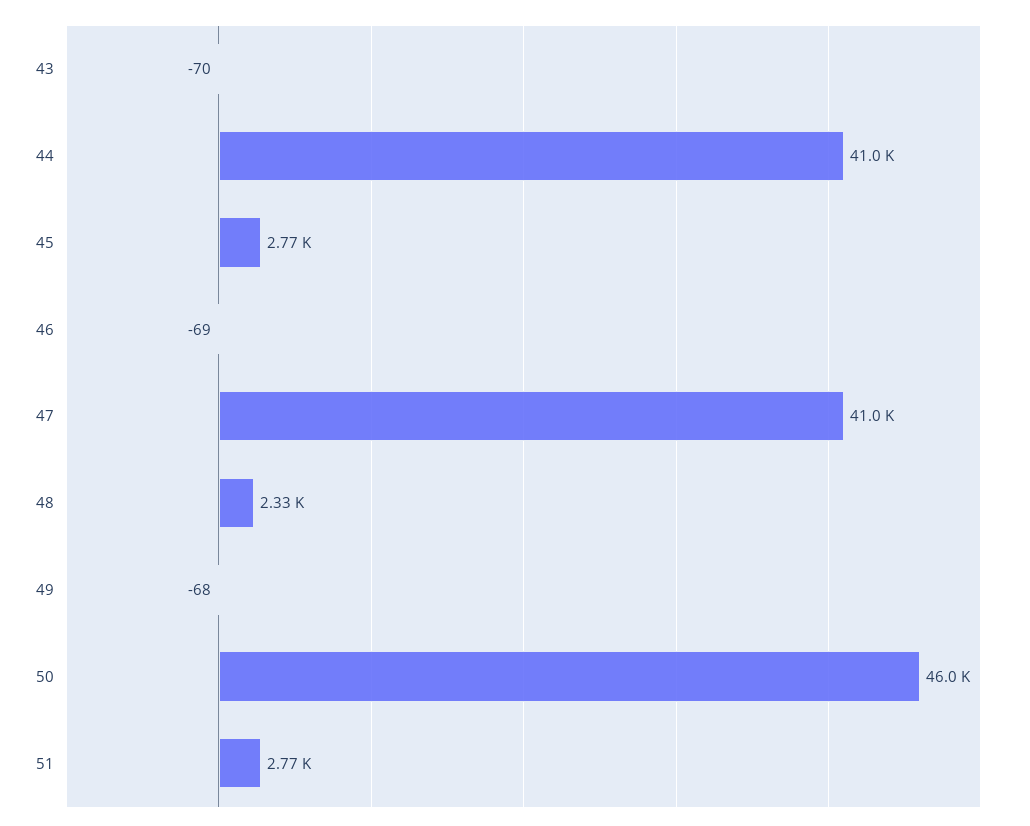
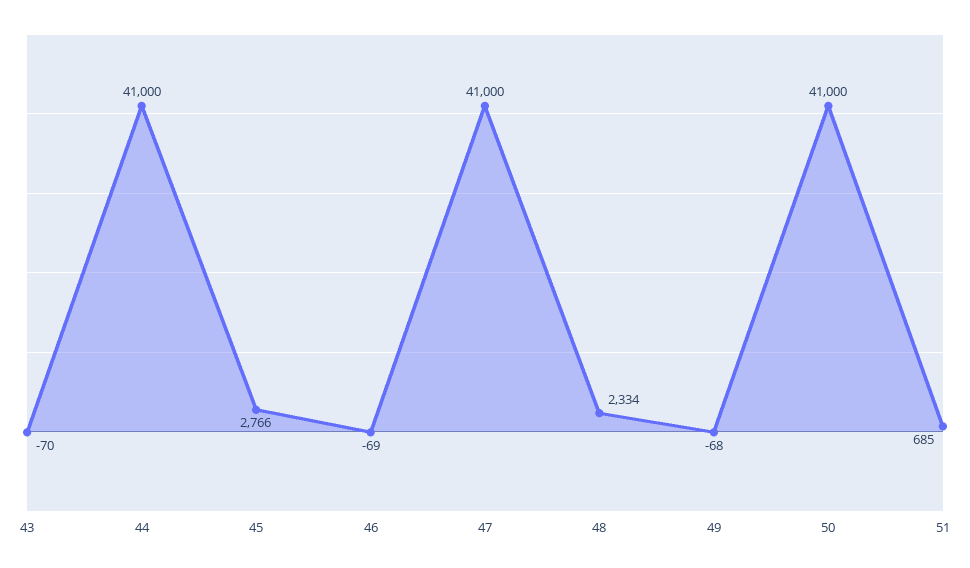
50: 46000 -> 41000
51: 2770 -> 685

